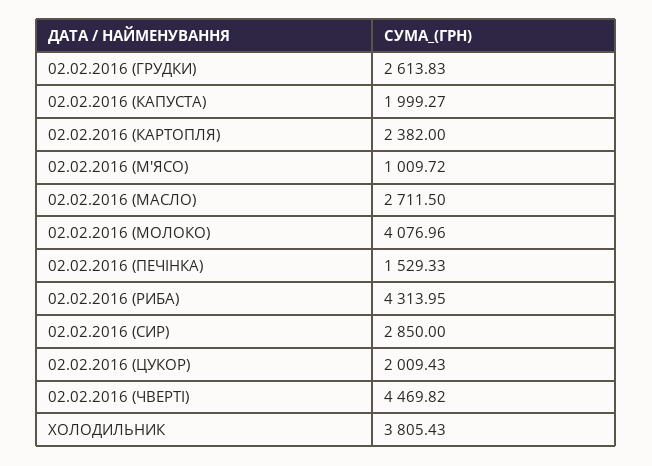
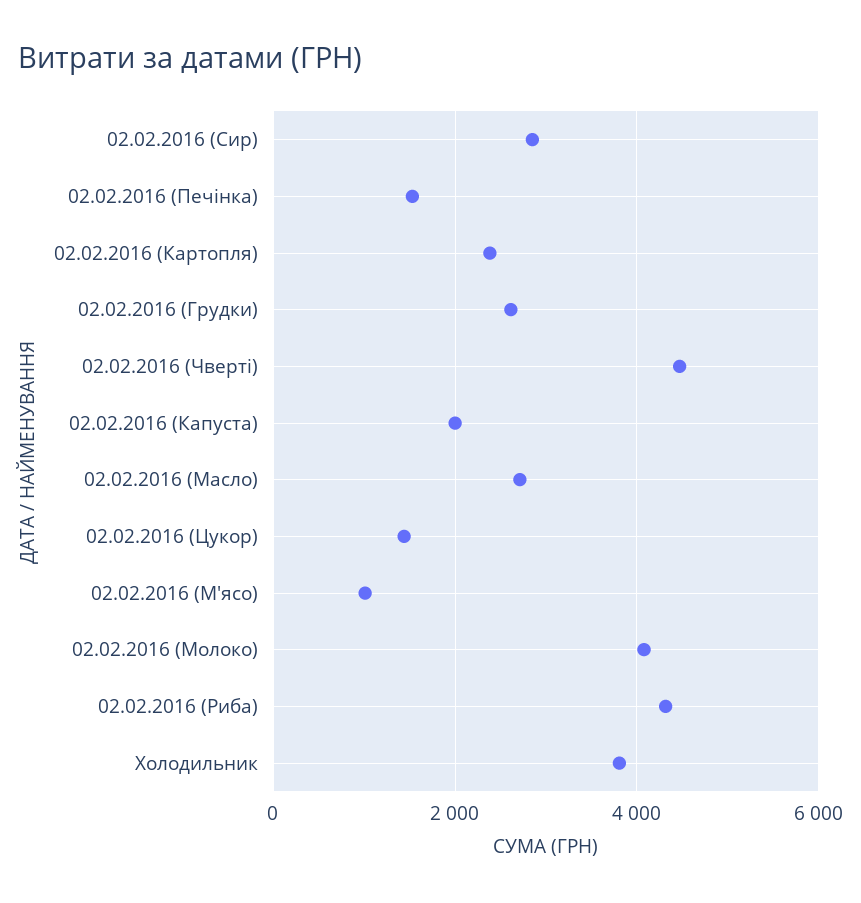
02.02.2016 (ЦУКОР): 2009.43 -> 1400

